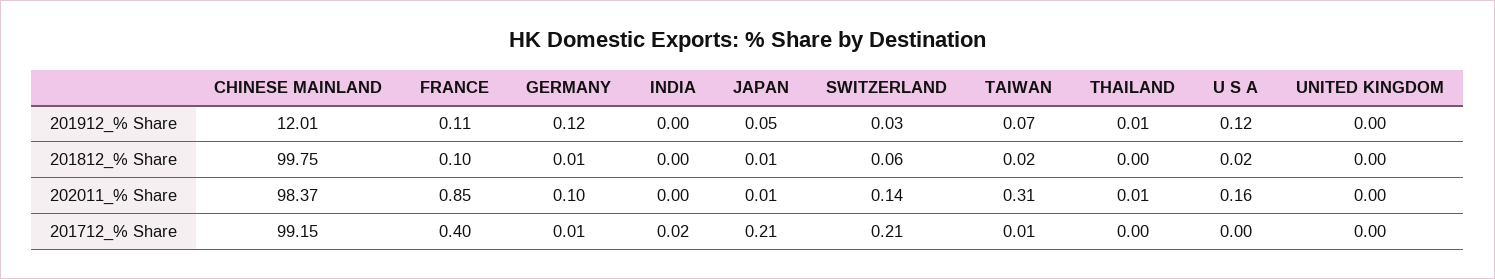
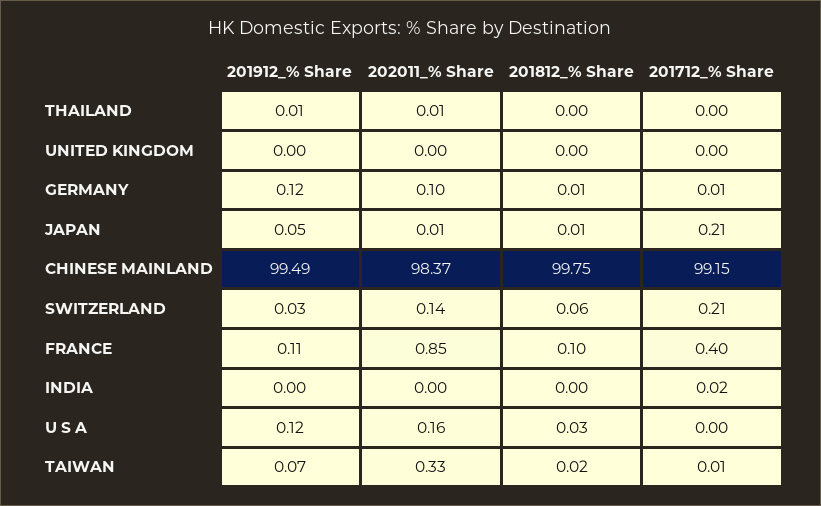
CHINESE MAINLAND, 201912_% Share: 12.01 -> 99.49
U S A, 201812_% Share: 0.02 -> 0.03
TAIWAN, 202011_% Share: 0.31 -> 0.33

